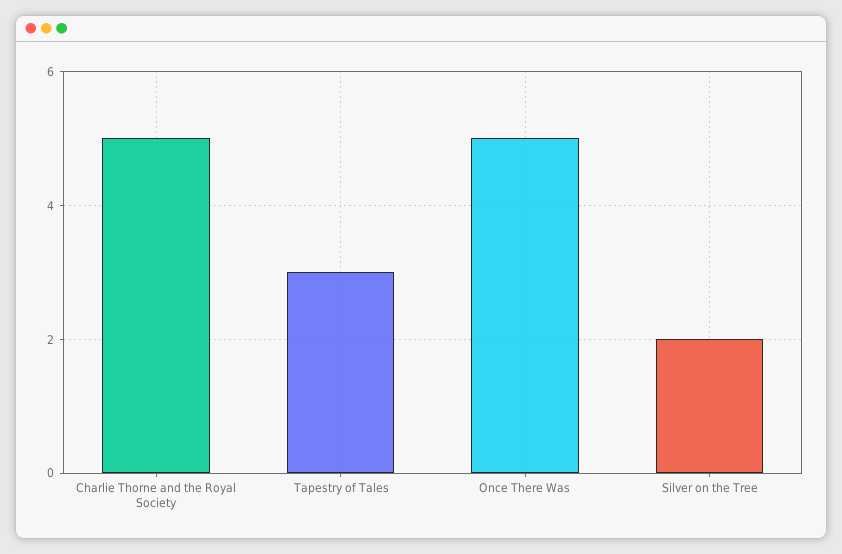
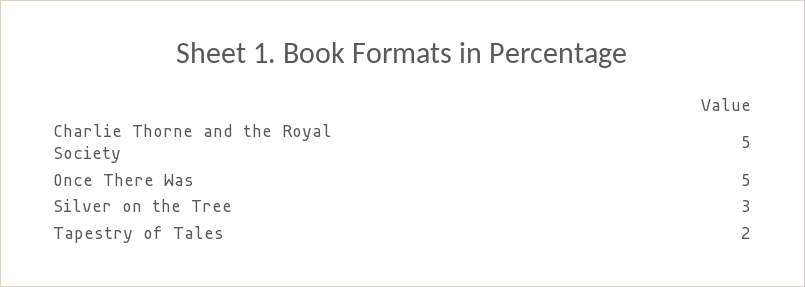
Tapestry of Tales: 3 -> 2
Silver on the Tree: 2 -> 3

